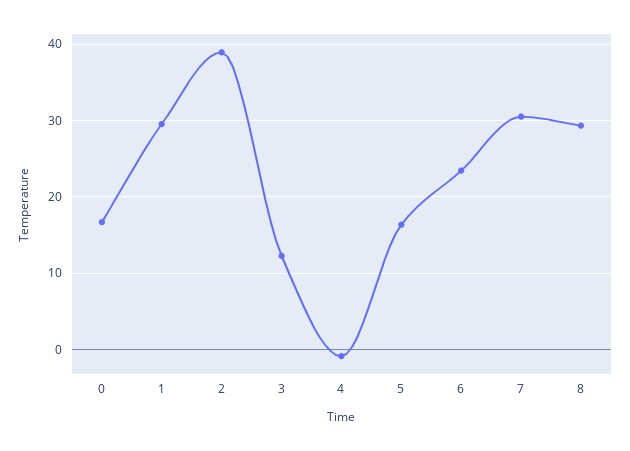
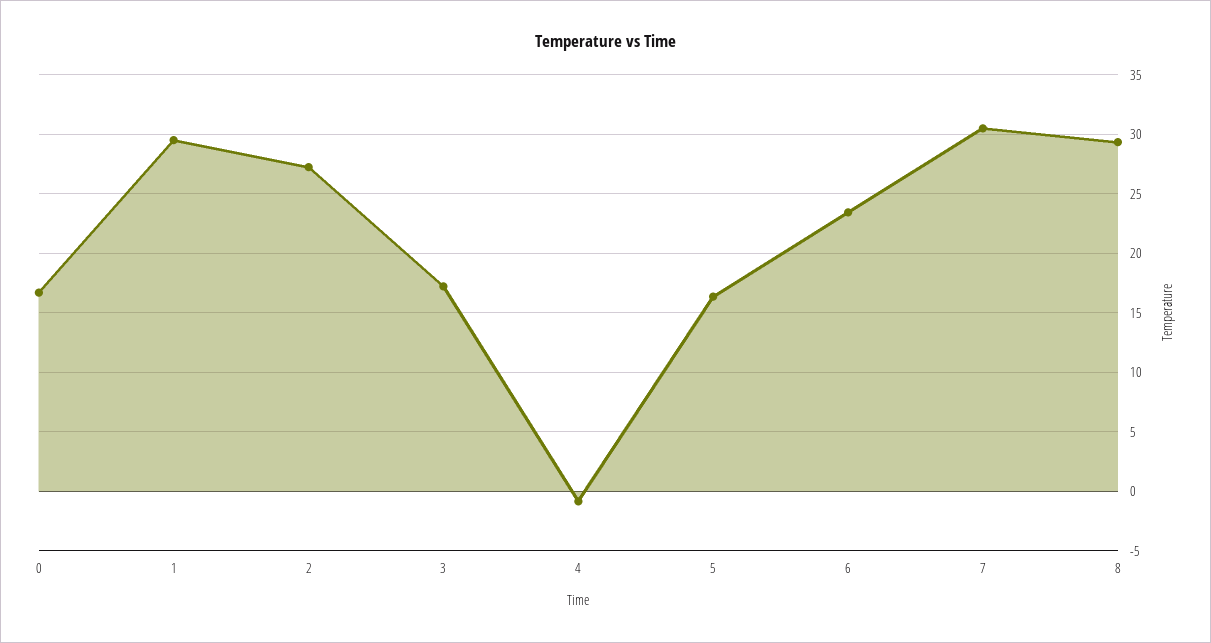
2: 39 -> 27
3: 12 -> 17

